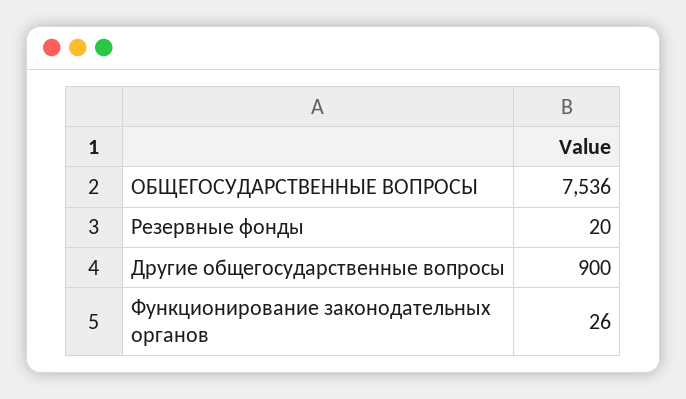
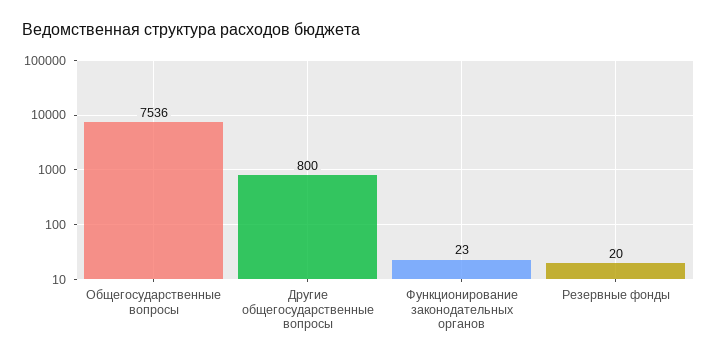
Другие общегосударственные вопросы: 900 -> 800
Функционирование законодательных органов: 26 -> 23

